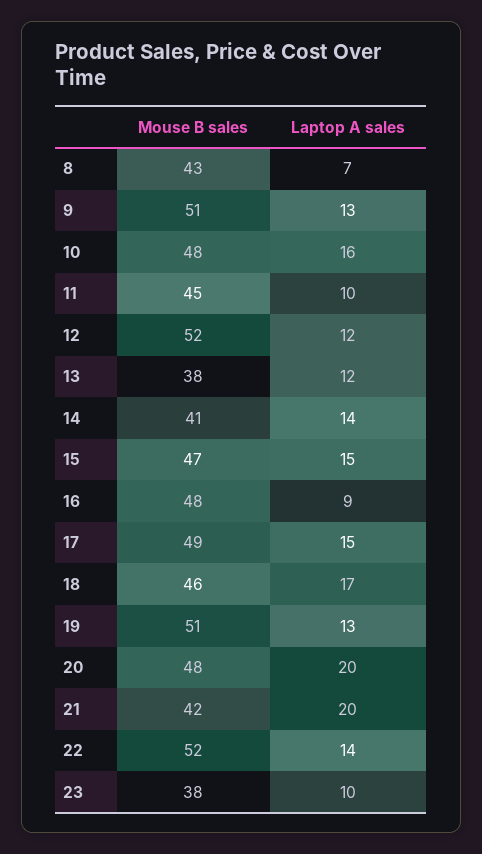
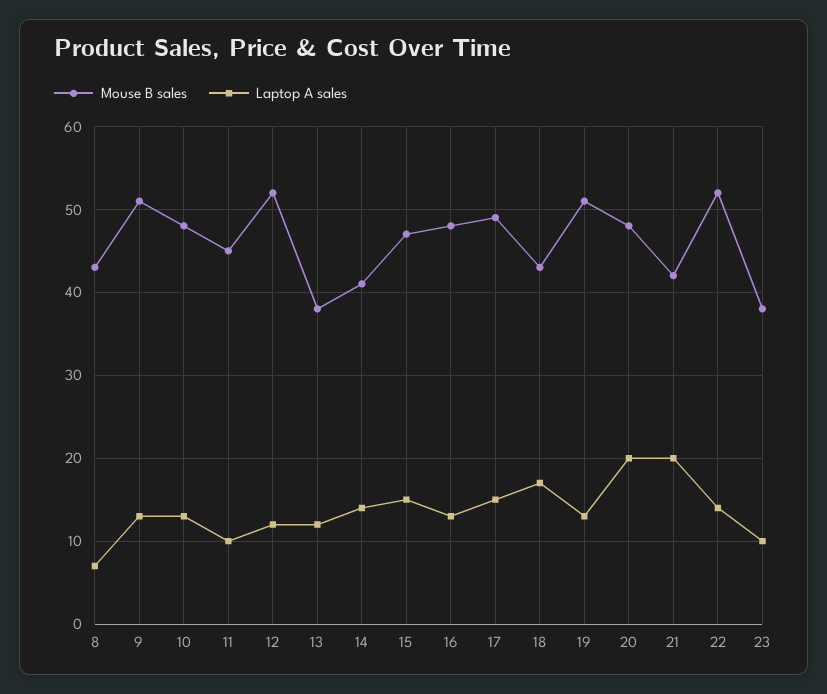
Laptop A sales, 10: 16 -> 13
Laptop A sales, 16: 9 -> 13
Mouse B sales, 18: 46 -> 43

